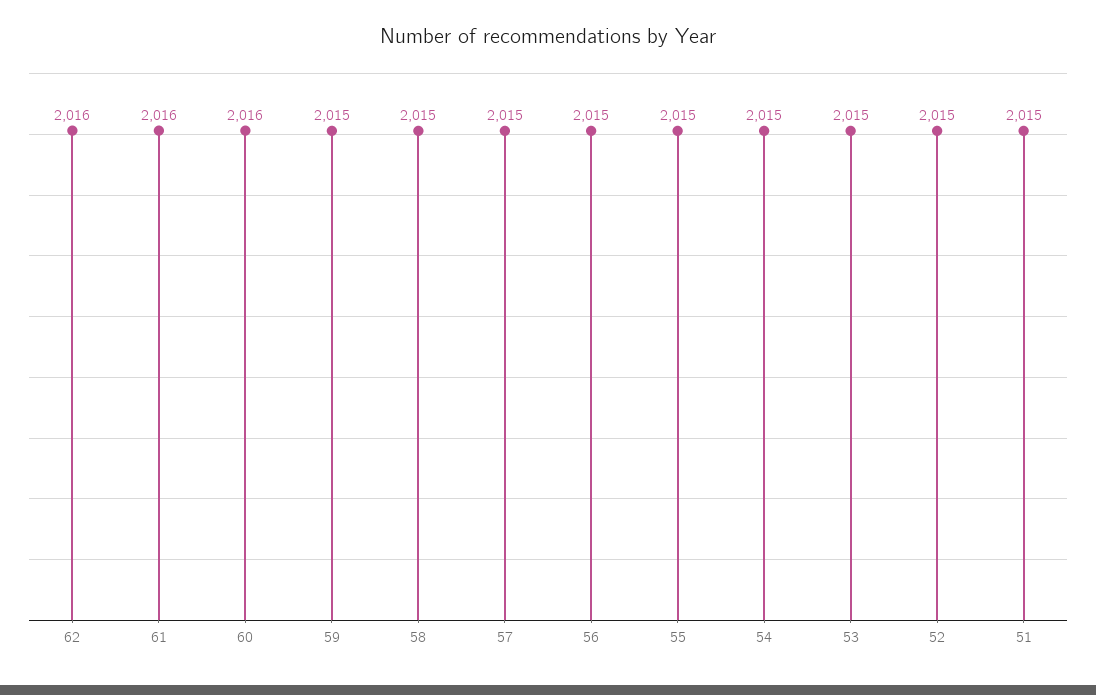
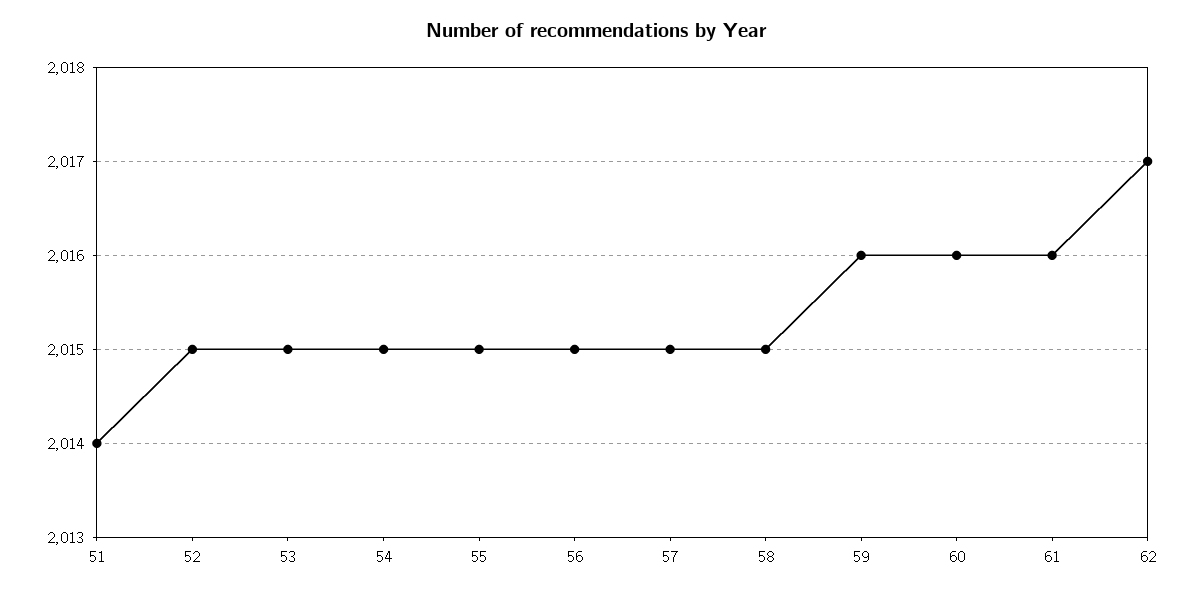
62: 2016 -> 2017
59: 2015 -> 2016
51: 2015 -> 2014

